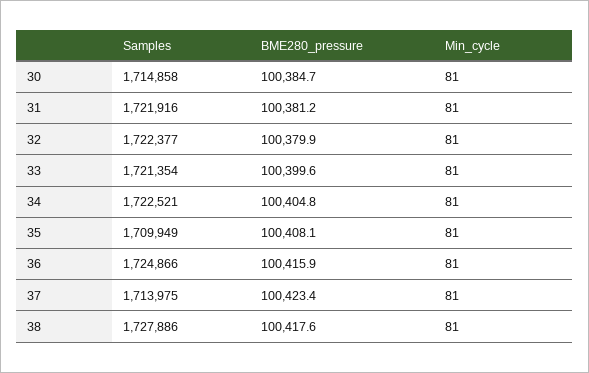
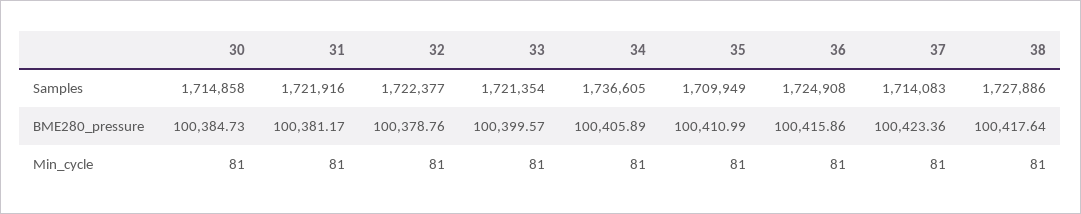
BME280_pressure, 32: 100379.9 -> 100378.76
Samples, 34: 1722521 -> 1736605
BME280_pressure, 34: 100404.8 -> 100405.89
BME280_pressure, 35: 100408.1 -> 100410.99
Samples, 36: 1724866 -> 1724908
Samples, 37: 1713975 -> 1714083

